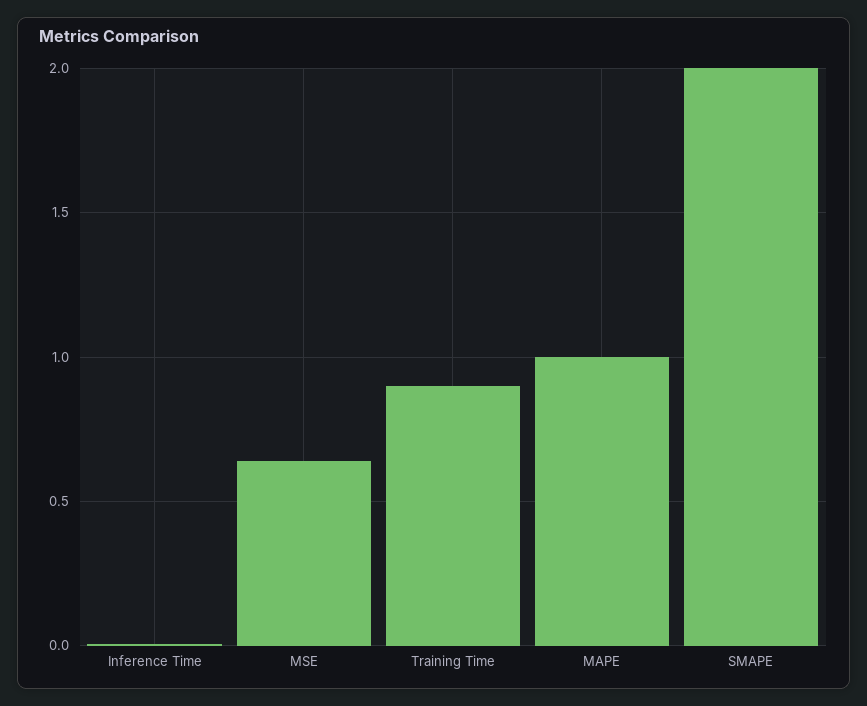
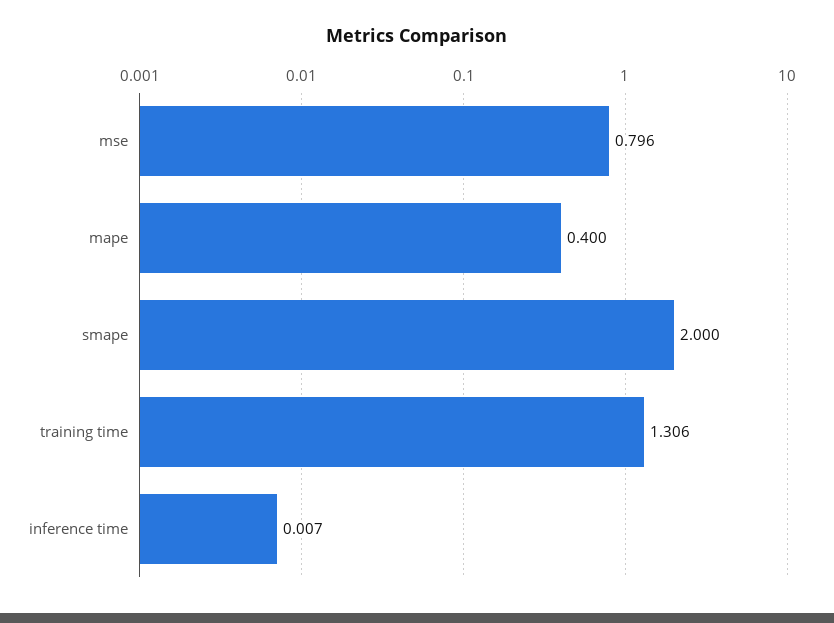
MSE: 0.65 -> 0.796
Training Time: 0.9 -> 1.306
MAPE: 1 -> 0.4

